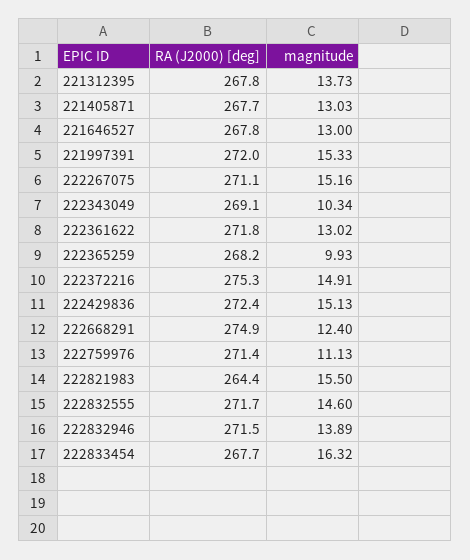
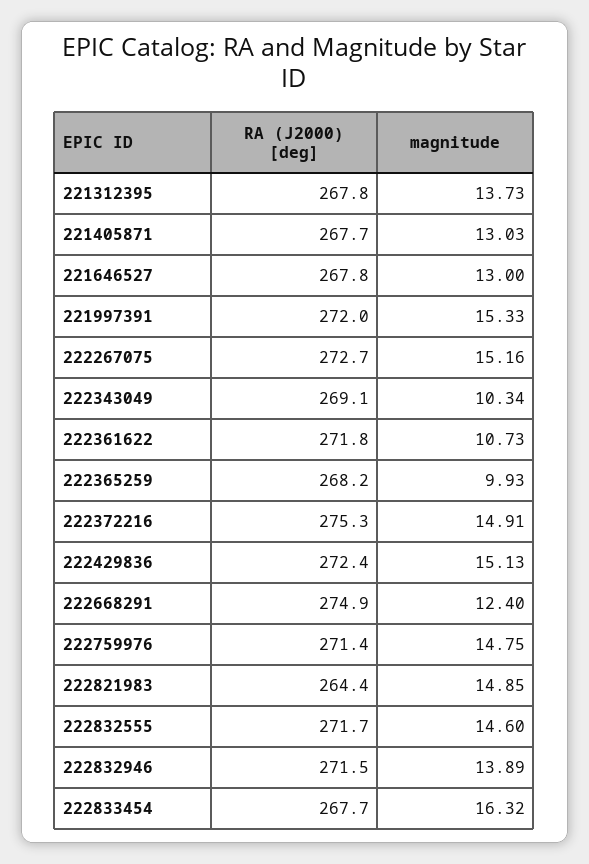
RA (J2000) [deg], 222267075: 271.1 -> 272.7
magnitude, 222361622: 13.02 -> 10.73
magnitude, 222759976: 11.13 -> 14.75
magnitude, 222821983: 15.5 -> 14.85

